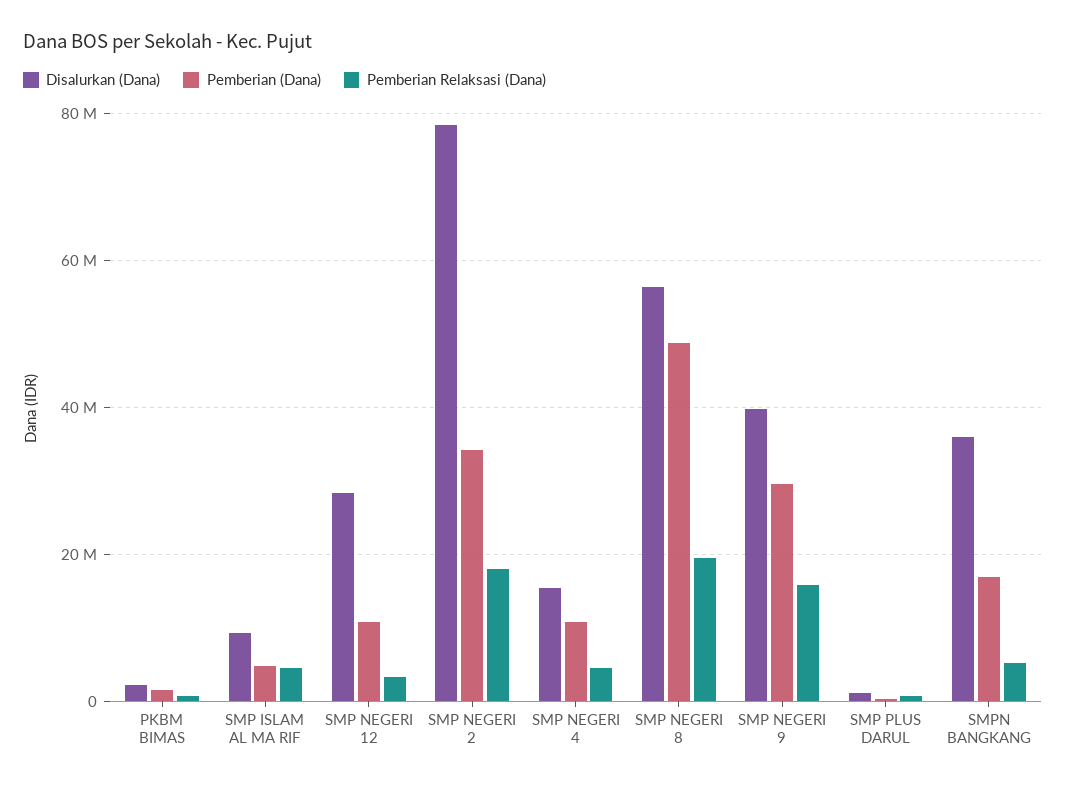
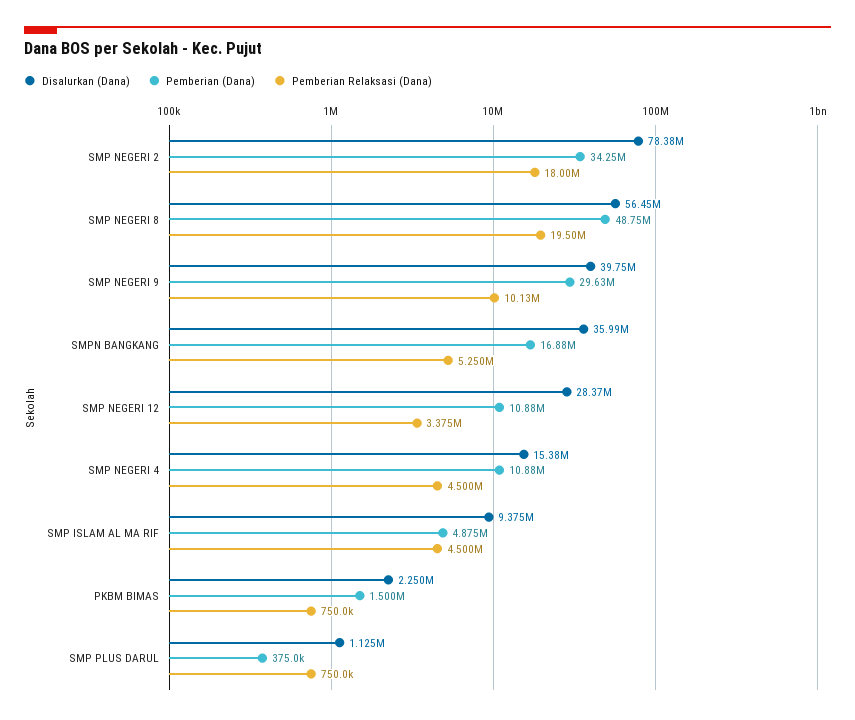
Pemberian Relaksasi (Dana), SMP NEGERI 9: 16000000 -> 10130000

